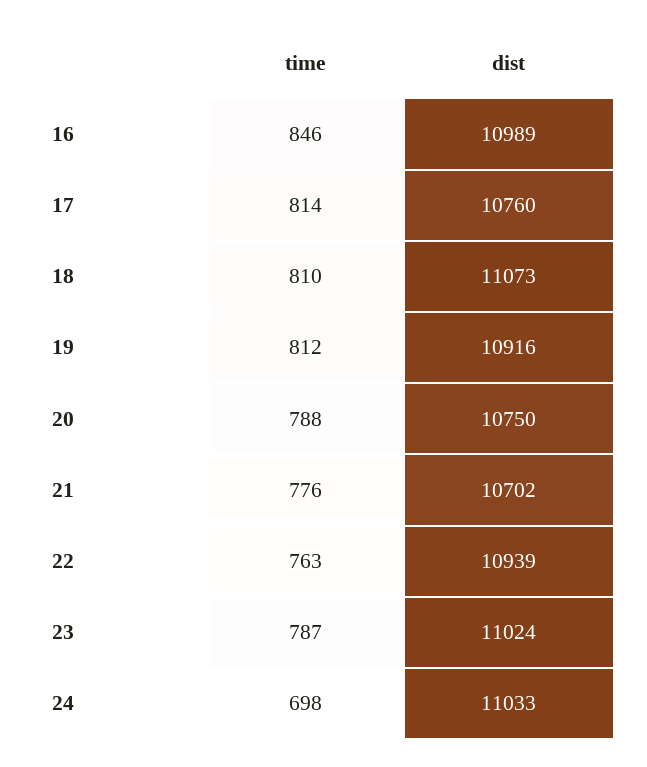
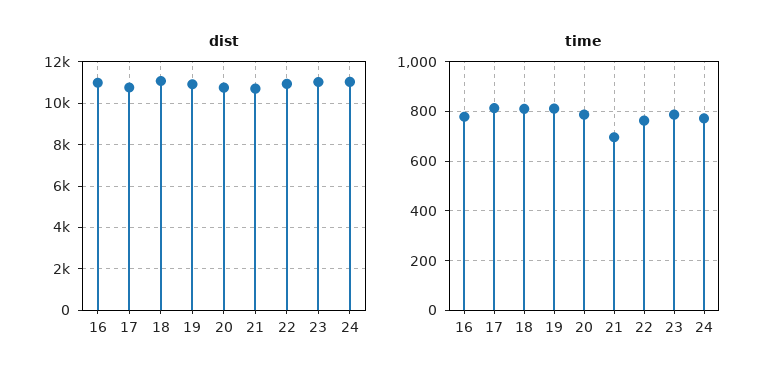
time, 16: 846 -> 775
time, 21: 776 -> 700
time, 24: 698 -> 775

